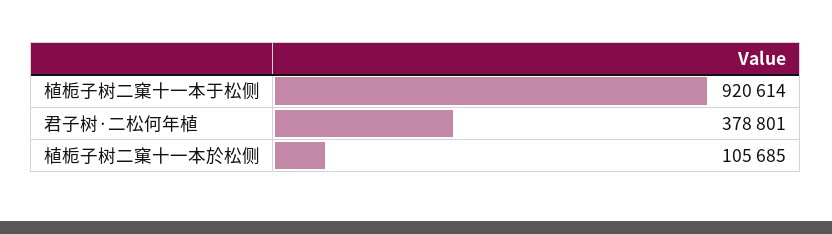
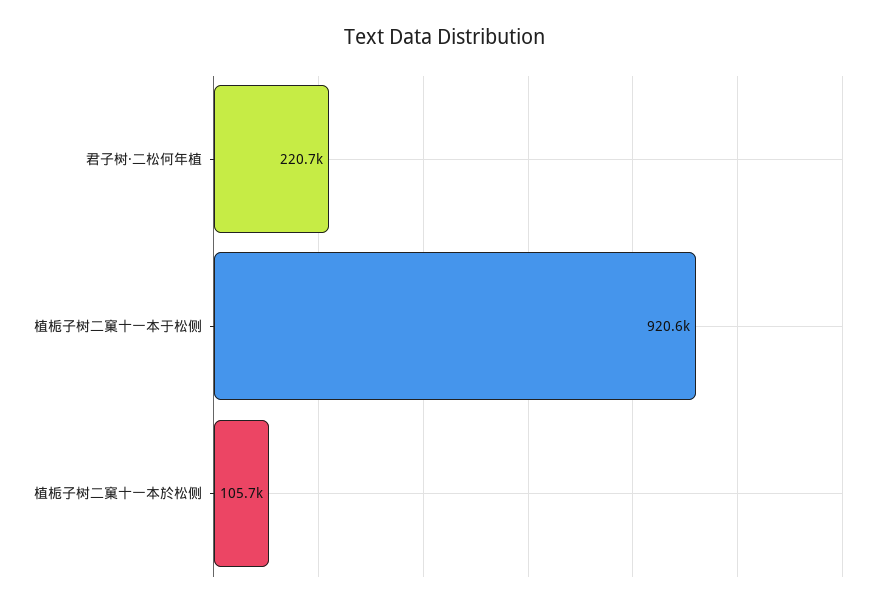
君子树·二松何年植: 378801 -> 220700

